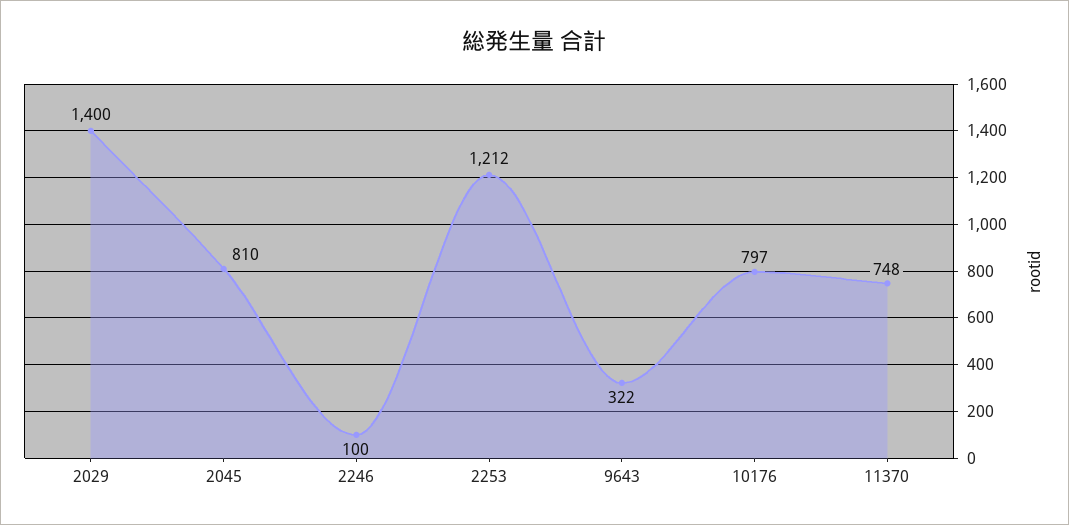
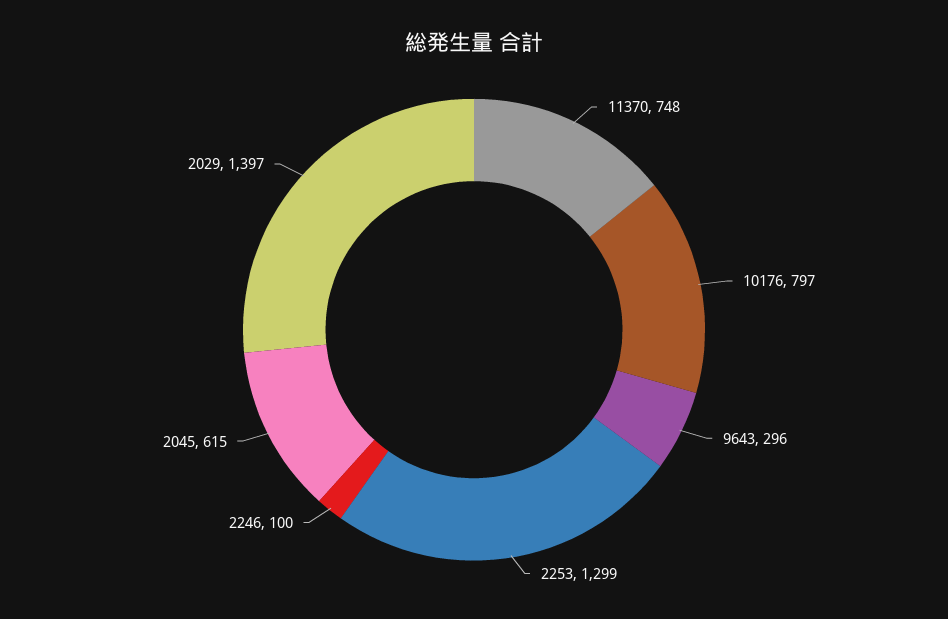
2029: 1400 -> 1397
2045: 810 -> 615
2253: 1212 -> 1299
9643: 322 -> 296

